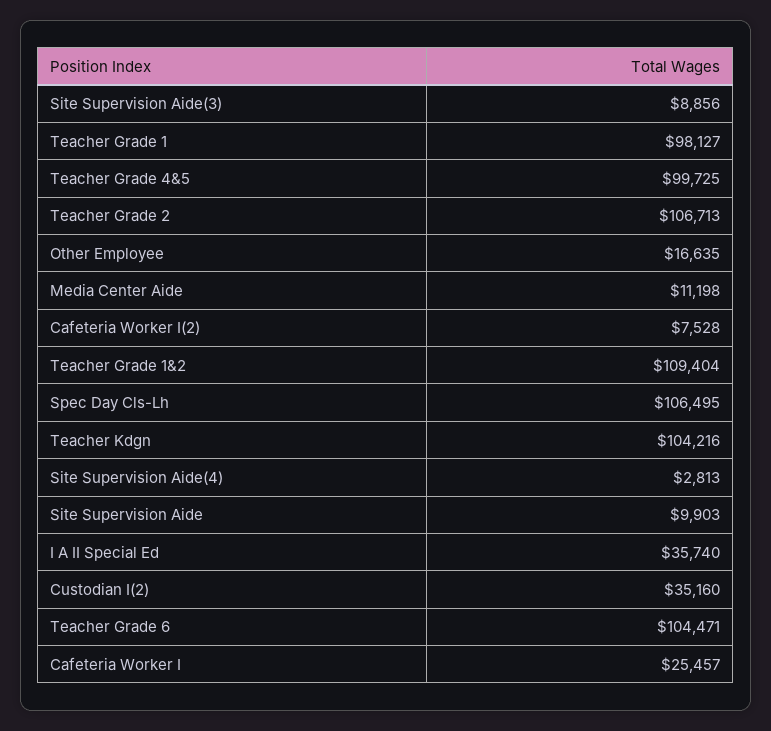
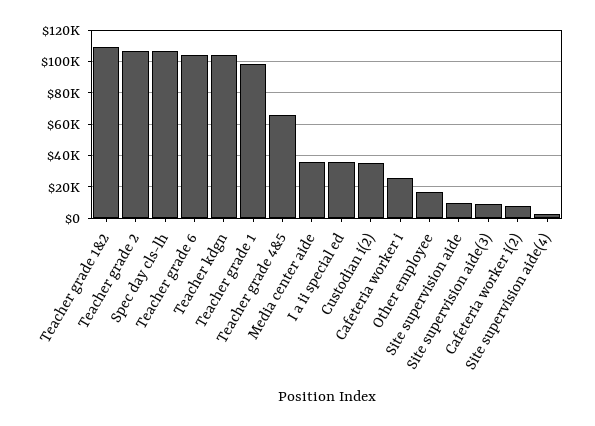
Teacher Grade 4&5: 99725 -> 65000
Media Center Aide: 11198 -> 35000

